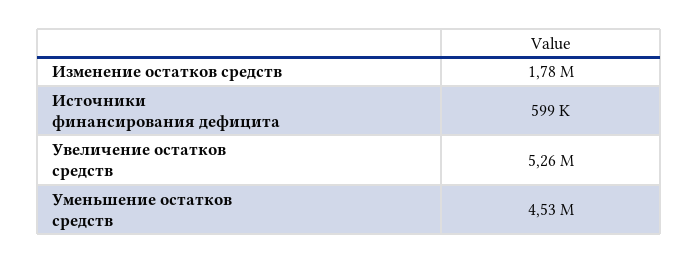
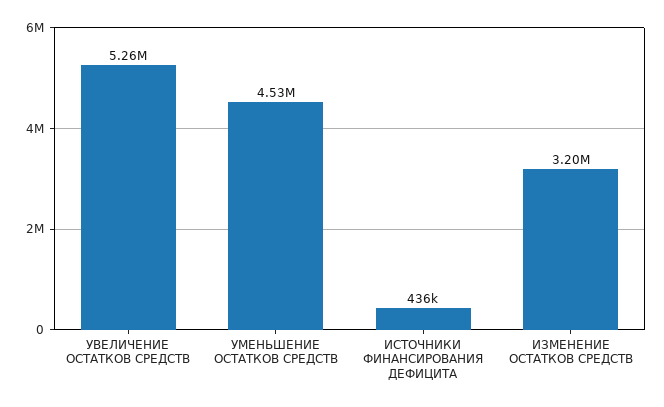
Изменение остатков средств: 1780000 -> 3200000
Источники финансирования дефицита: 599000 -> 436000

